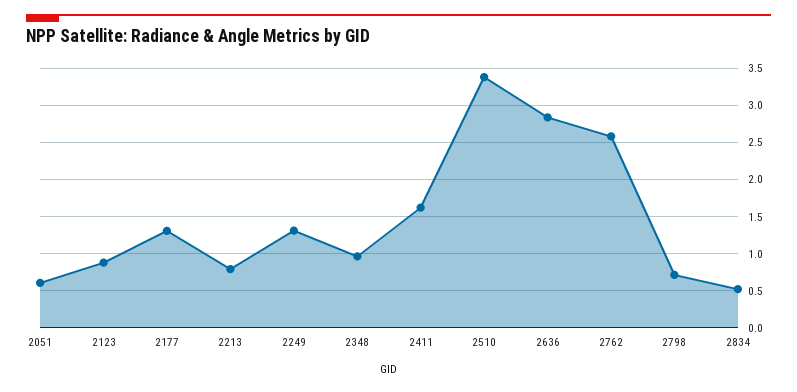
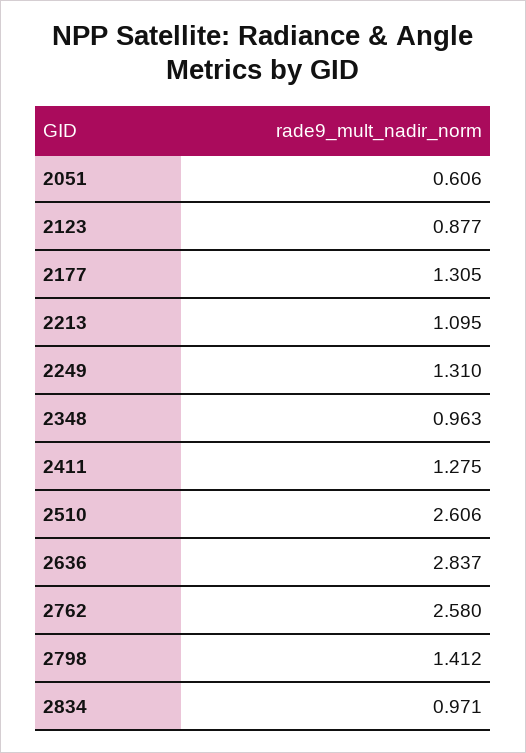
2213: 0.8 -> 1.095
2411: 1.6 -> 1.275
2510: 3.4 -> 2.606
2798: 0.7 -> 1.412
2834: 0.5 -> 0.971

